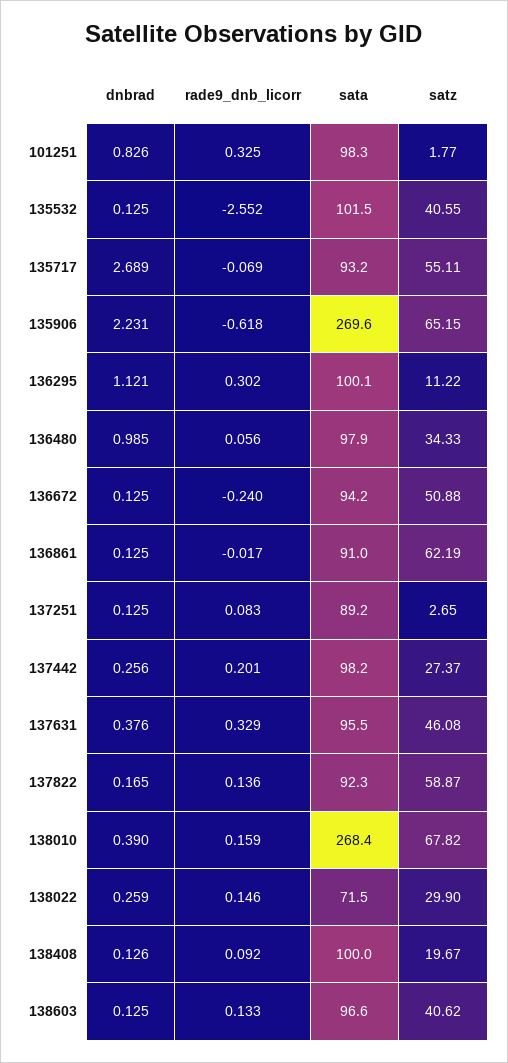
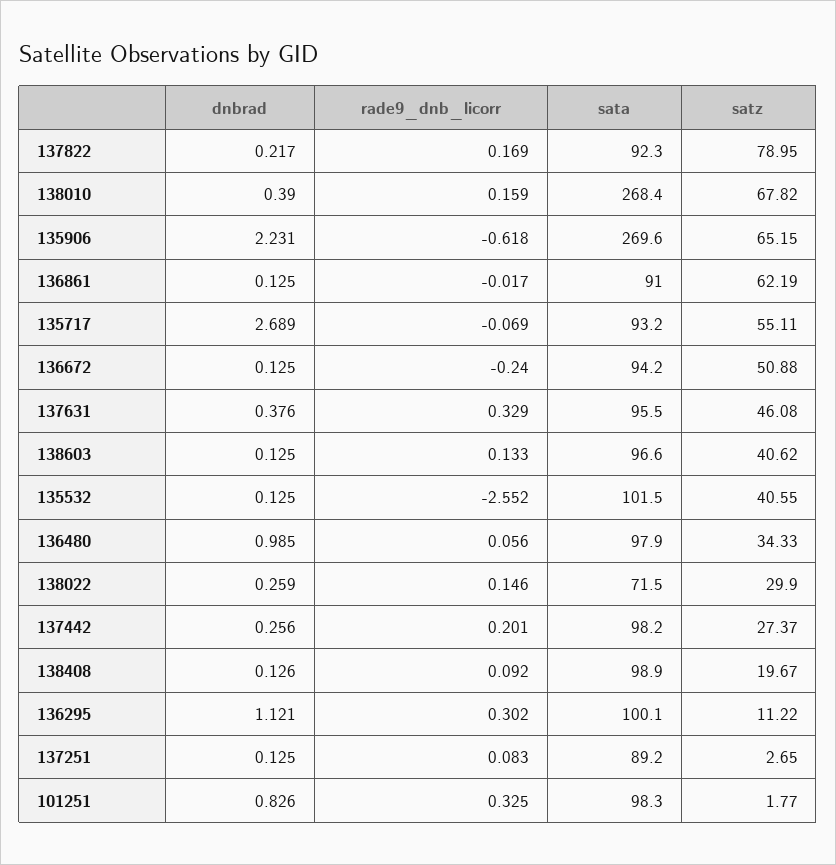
dnbrad, 137822: 0.165 -> 0.217
rade9_dnb_licorr, 137822: 0.136 -> 0.169
satz, 137822: 58.87 -> 78.95
sata, 138408: 100 -> 98.9

